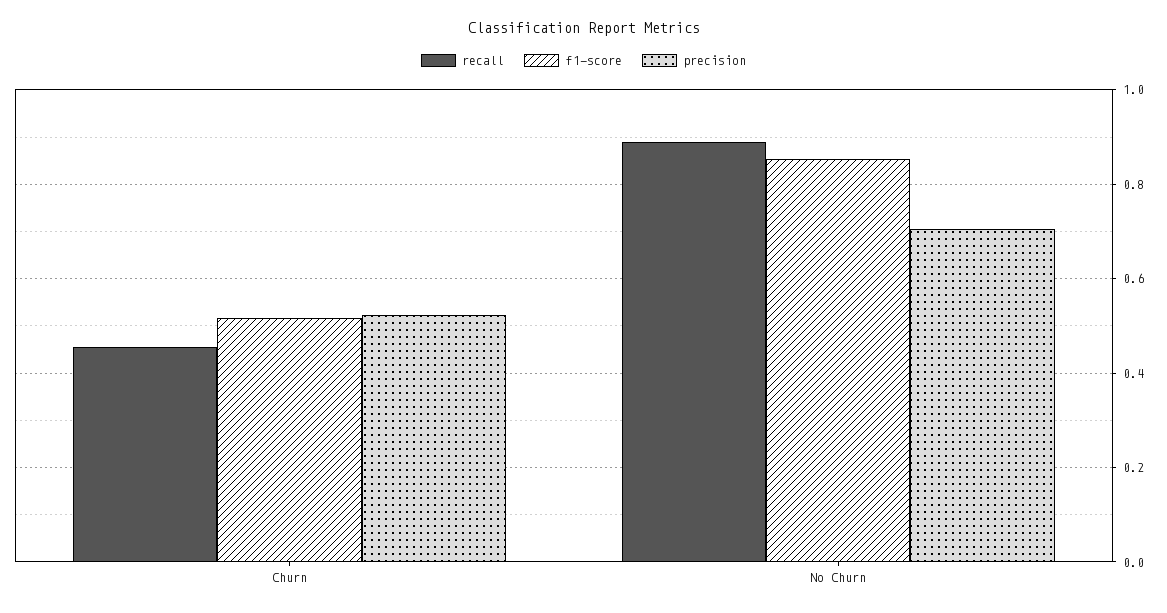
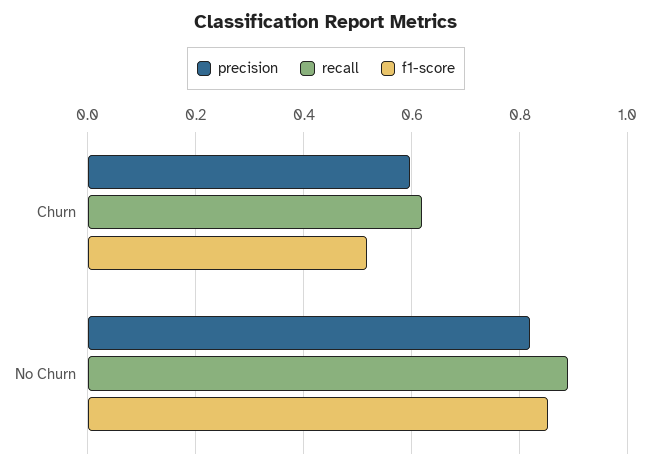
recall, Churn: 0.46 -> 0.62
precision, Churn: 0.52 -> 0.6
precision, No Churn: 0.7 -> 0.82

